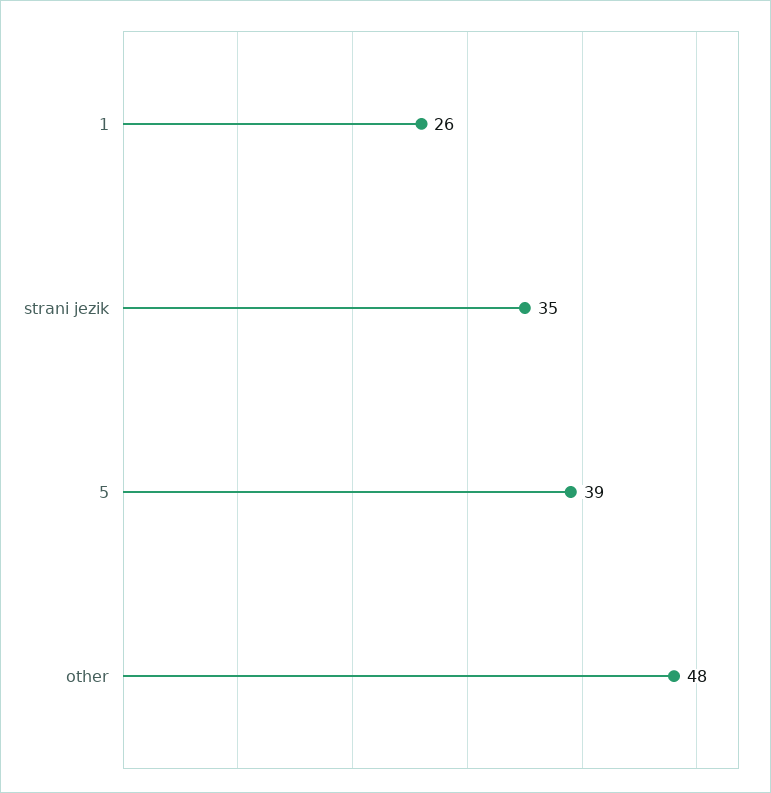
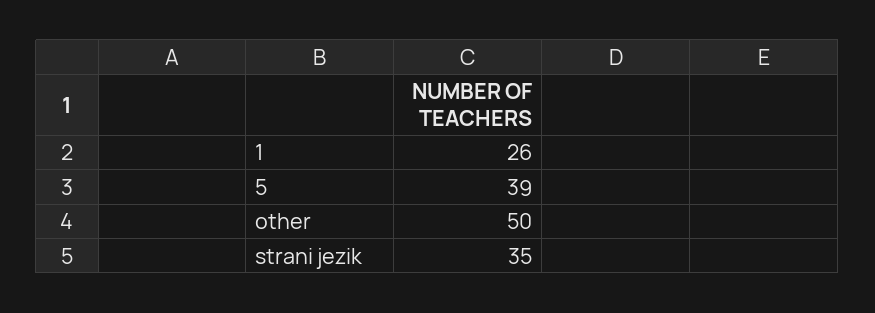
other: 48 -> 50

